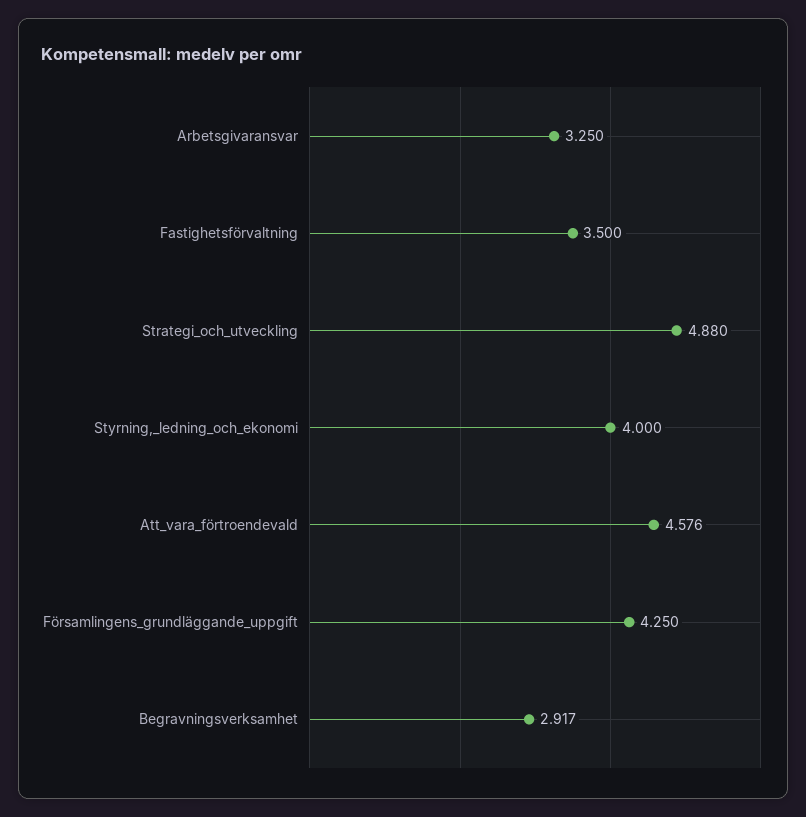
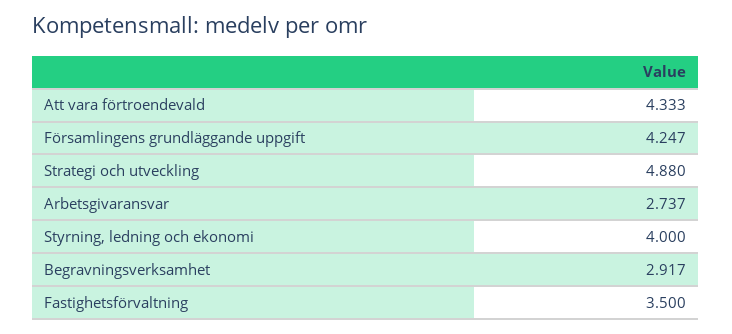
Arbetsgivaransvar: 3.25 -> 2.737
Att_vara_förtroendevald: 4.576 -> 4.333
Församlingens_grundläggande_uppgift: 4.25 -> 4.247

